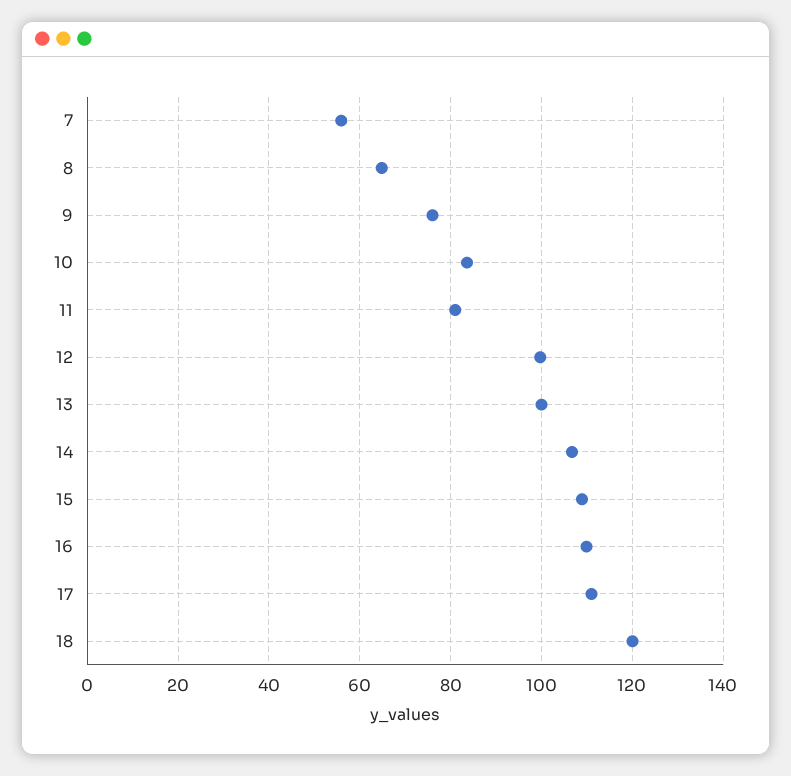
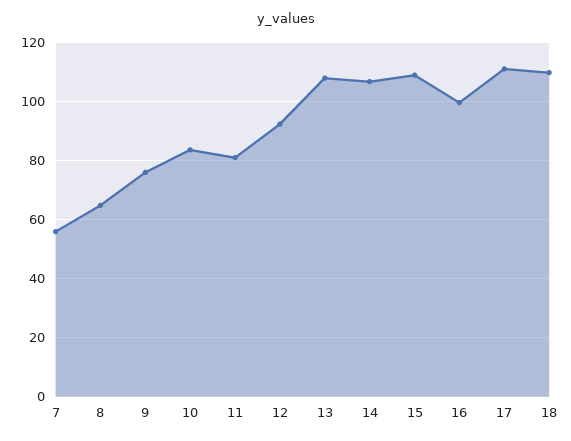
12: 100 -> 92.5
13: 100 -> 107.5
16: 110 -> 100
18: 120 -> 110

